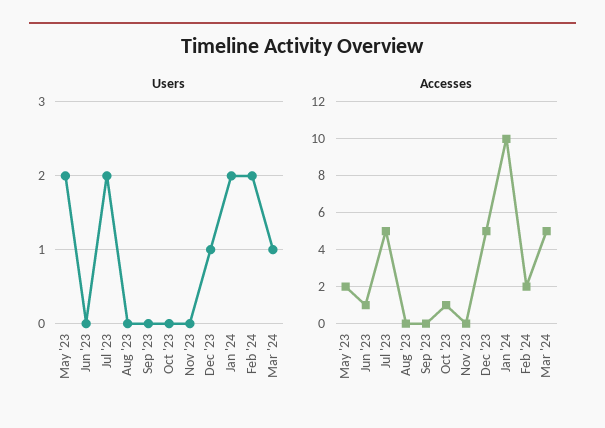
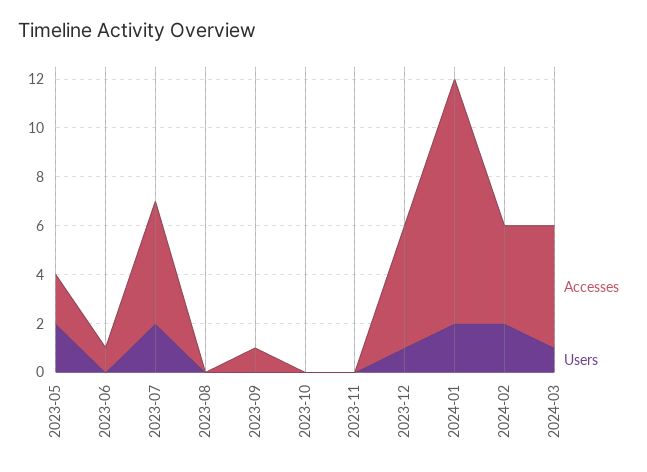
Accesses, Sep '23: 0 -> 1
Accesses, Oct '23: 1 -> 0
Accesses, Feb '24: 2 -> 4

